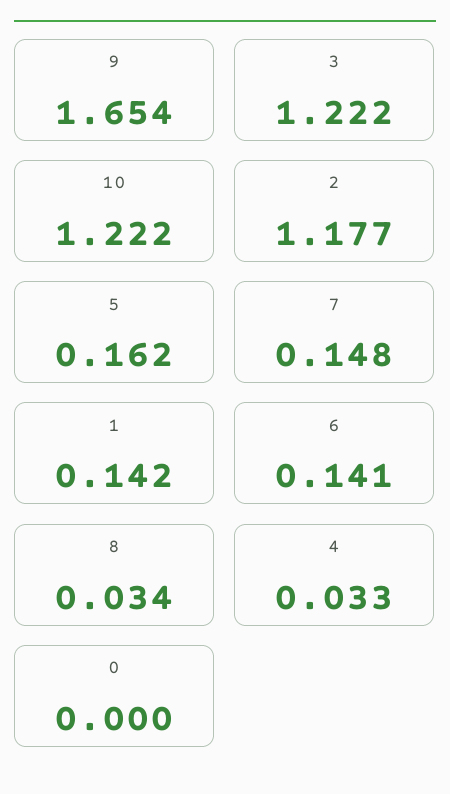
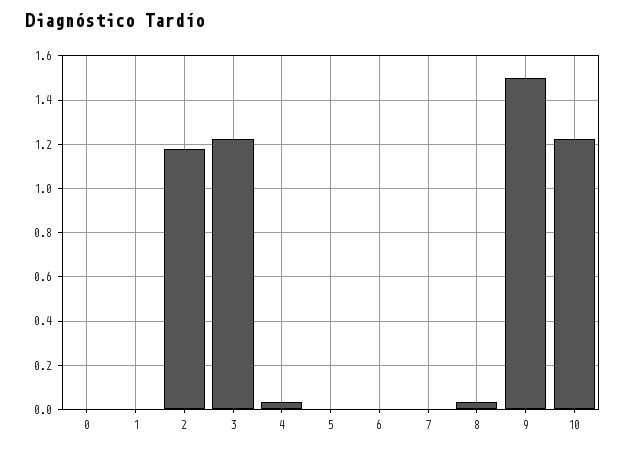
9: 1.654 -> 1.5
5: 0.162 -> 0
7: 0.148 -> 0
1: 0.142 -> 0
6: 0.141 -> 0

